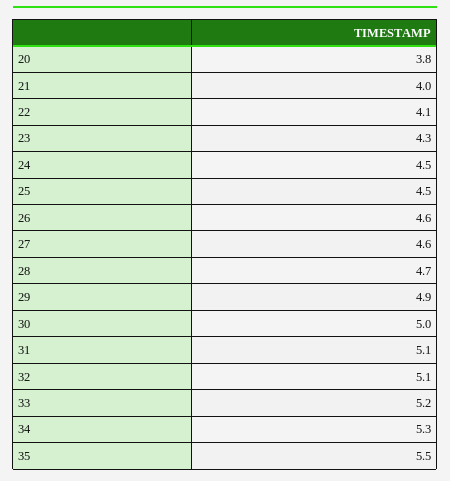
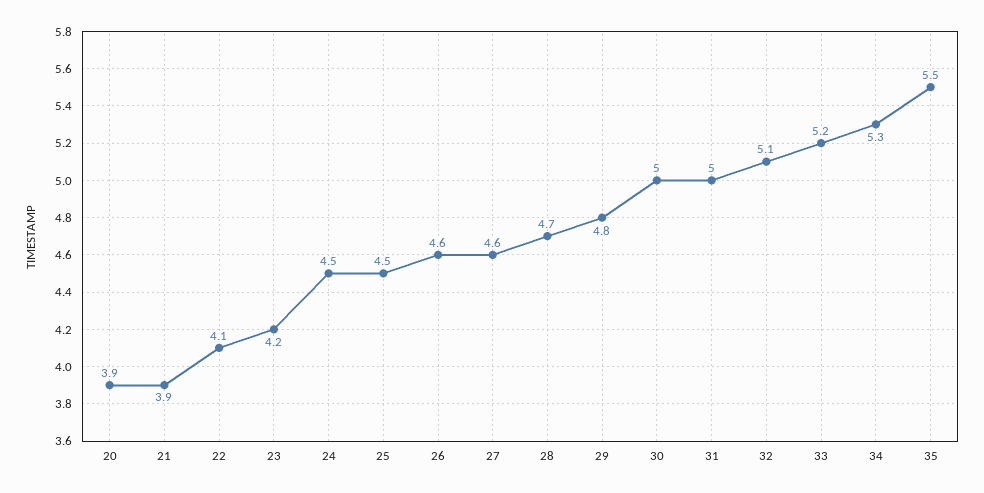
20: 3.8 -> 3.9
21: 4 -> 3.9
23: 4.3 -> 4.2
29: 4.9 -> 4.8
31: 5.1 -> 5

